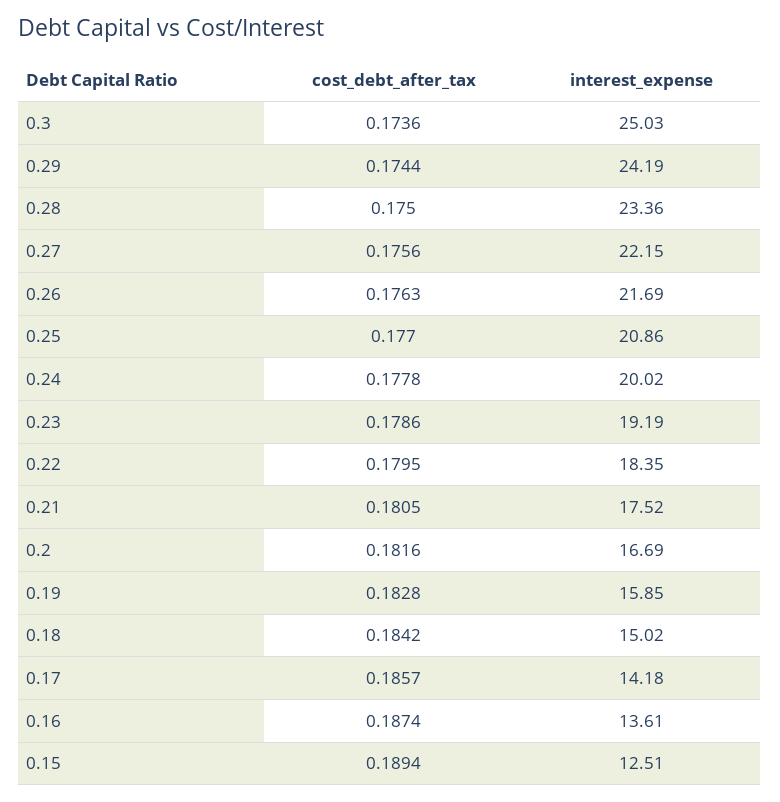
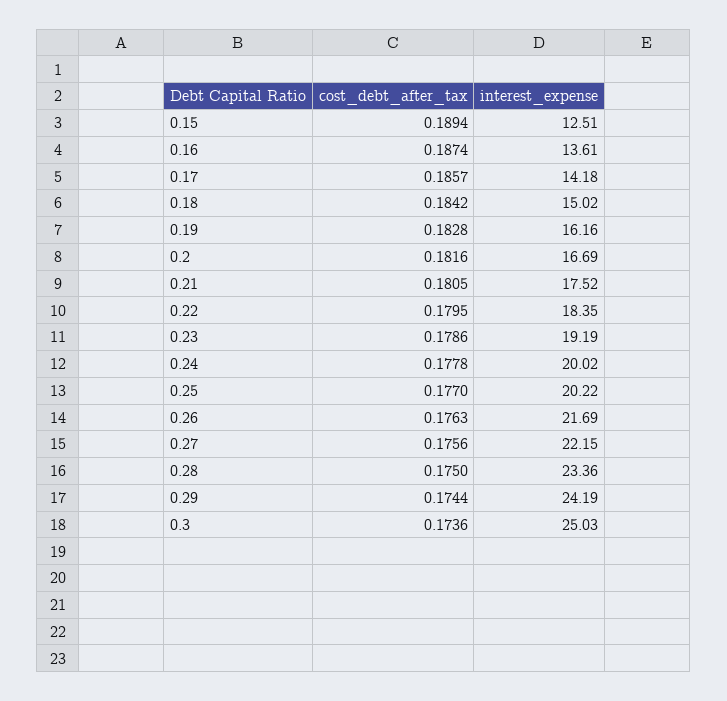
interest_expense, 0.25: 20.86 -> 20.22
interest_expense, 0.19: 15.85 -> 16.16

